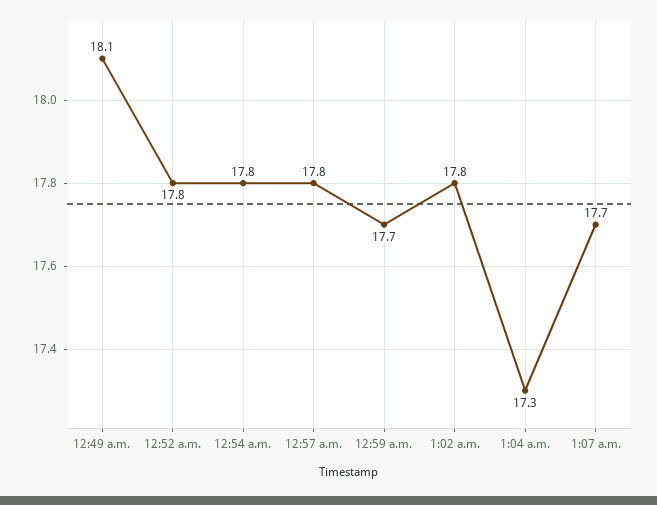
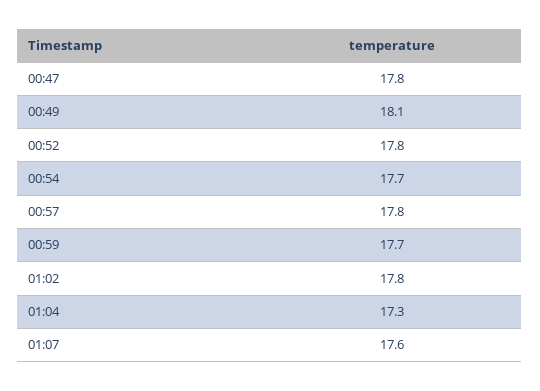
12:54 a.m.: 17.8 -> 17.7
1:07 a.m.: 17.7 -> 17.6
00:47: none -> 17.8

